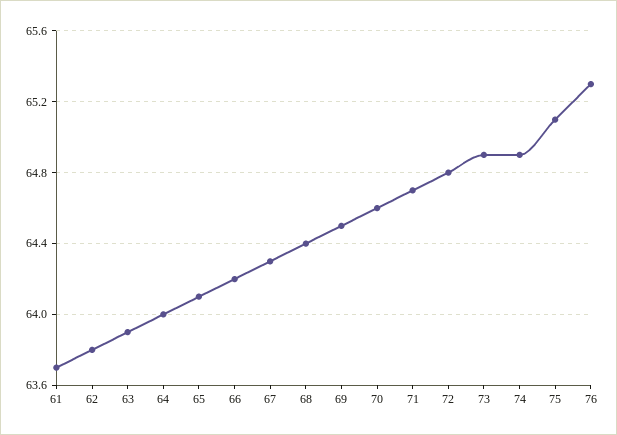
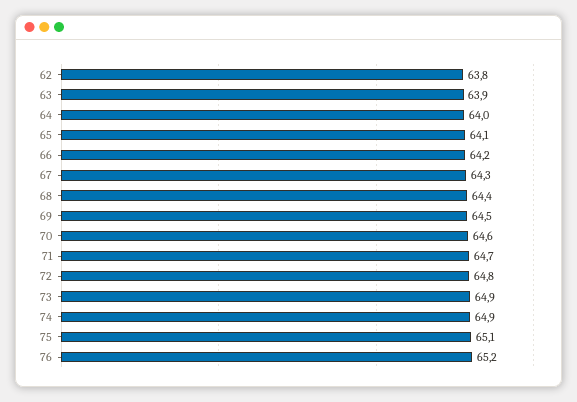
61: 63.7 -> none
76: 65.3 -> 65.2

